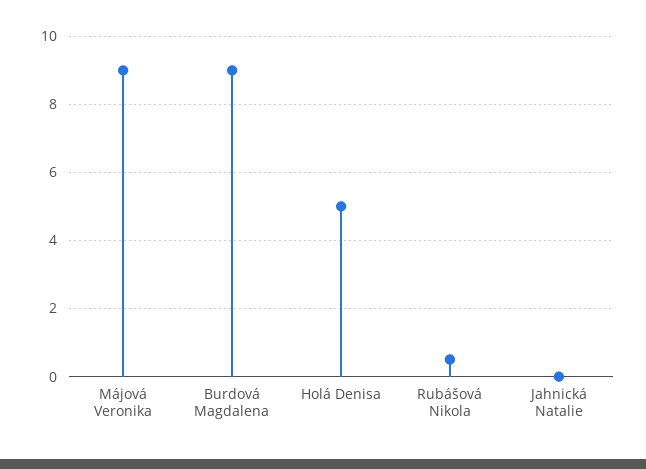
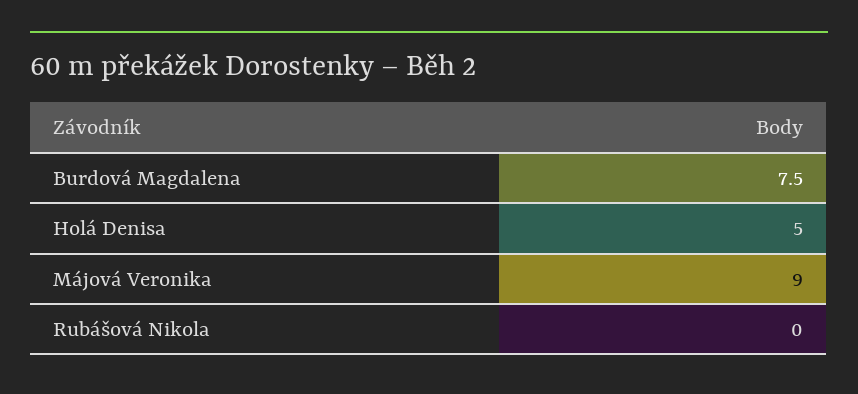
Burdová Magdalena: 9 -> 7.5
Rubášová Nikola: 0.5 -> 0
Jahnická Natalie: 0 -> none

